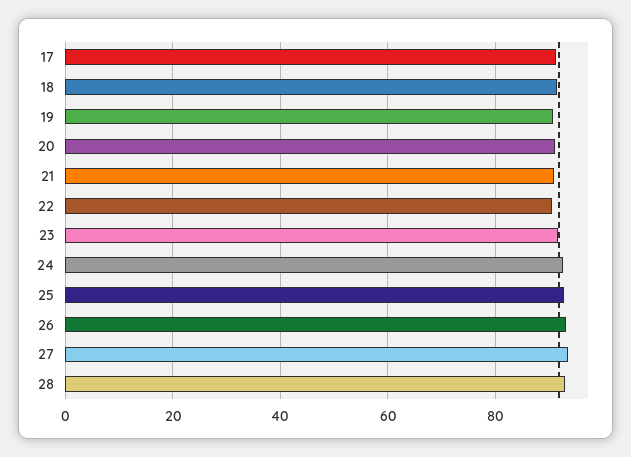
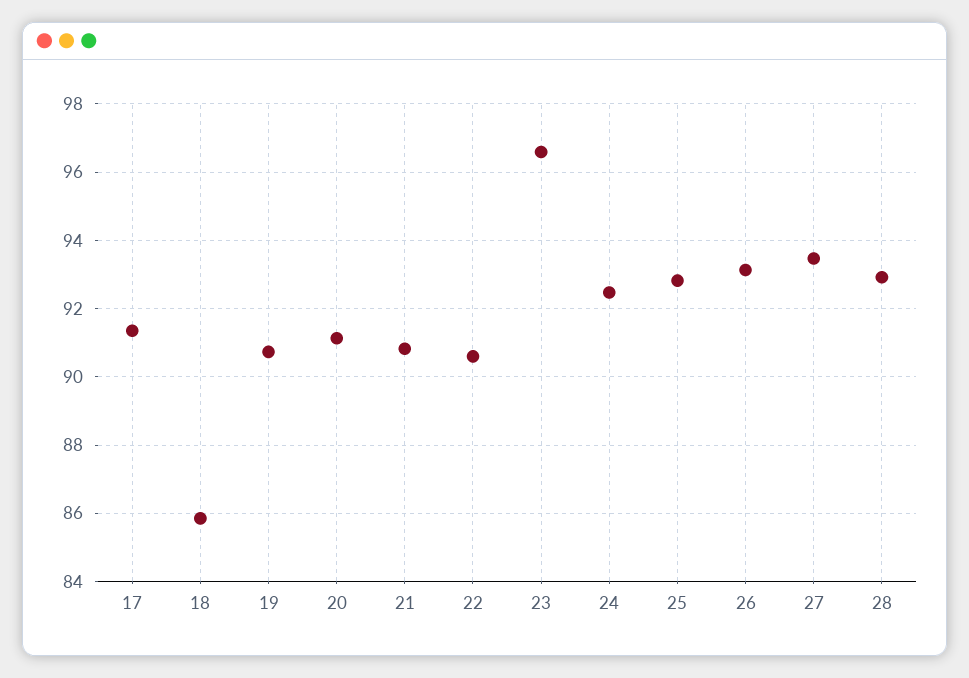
18: 92 -> 85.8
23: 92 -> 96.6

